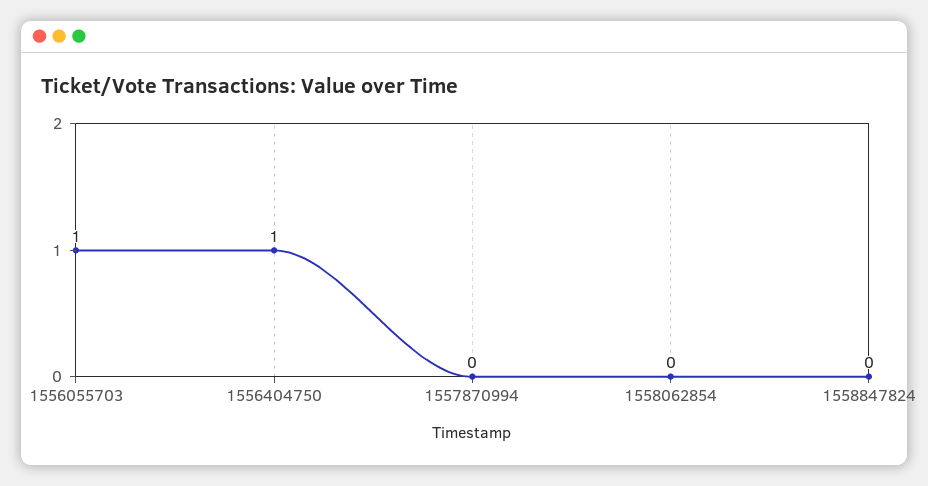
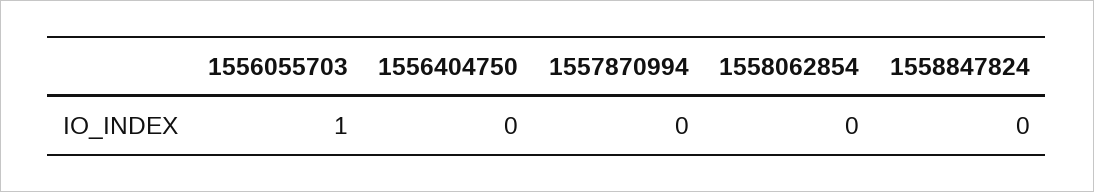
1556404750: 1 -> 0

